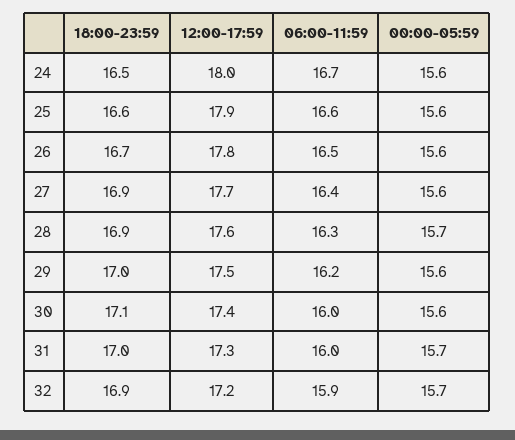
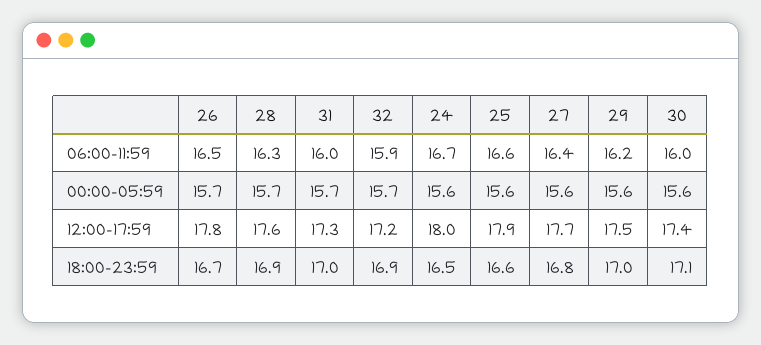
00:00-05:59, 26: 15.6 -> 15.7
18:00-23:59, 27: 16.9 -> 16.8

